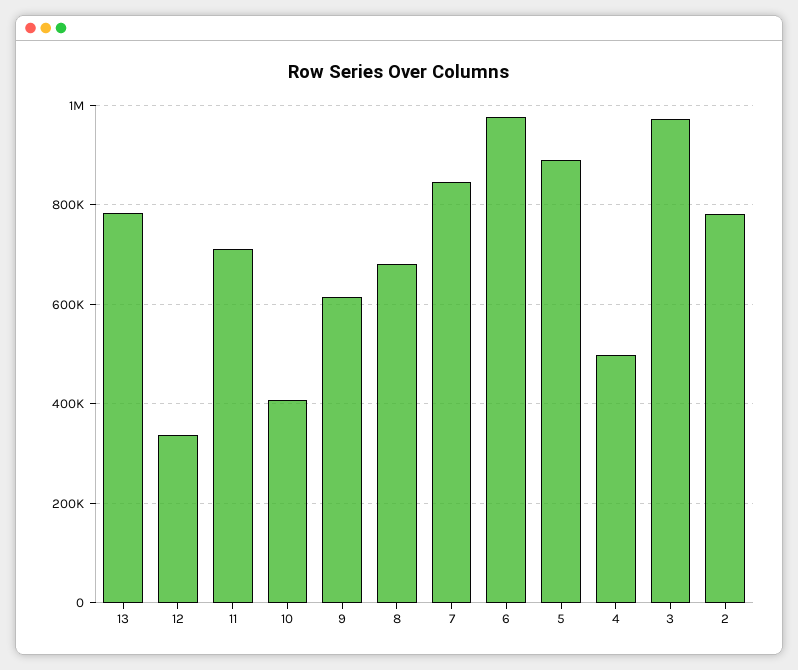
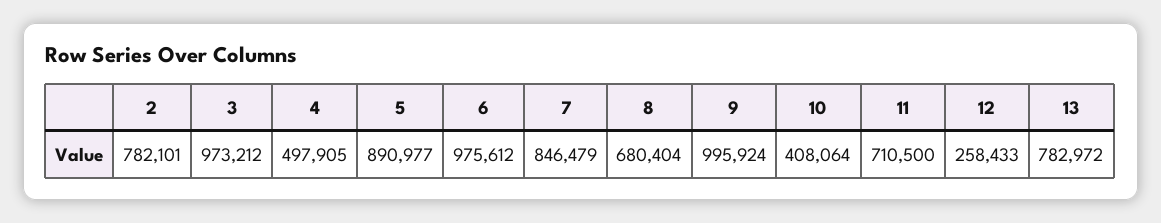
12: 340000 -> 258433
9: 620000 -> 995924

